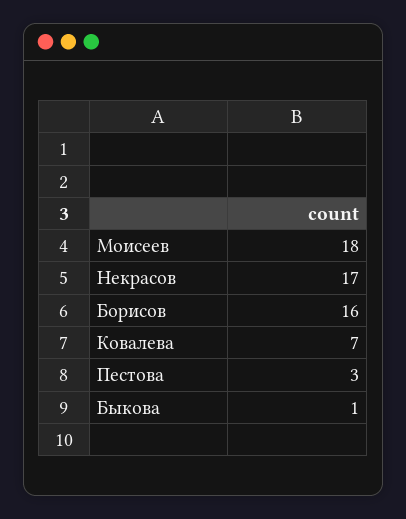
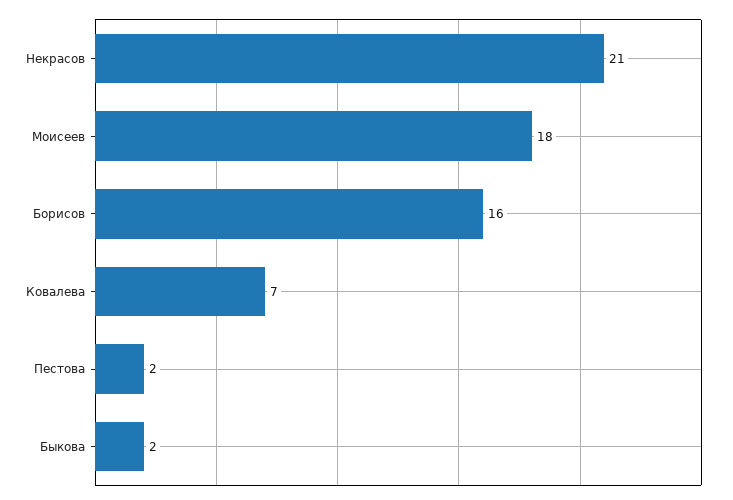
Некрасов: 17 -> 21
Пестова: 3 -> 2
Быкова: 1 -> 2

